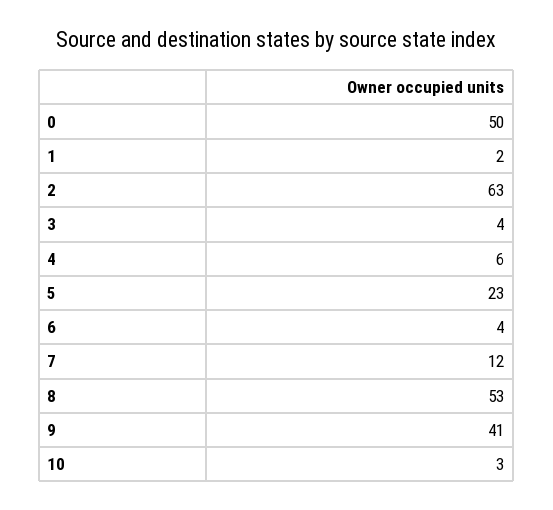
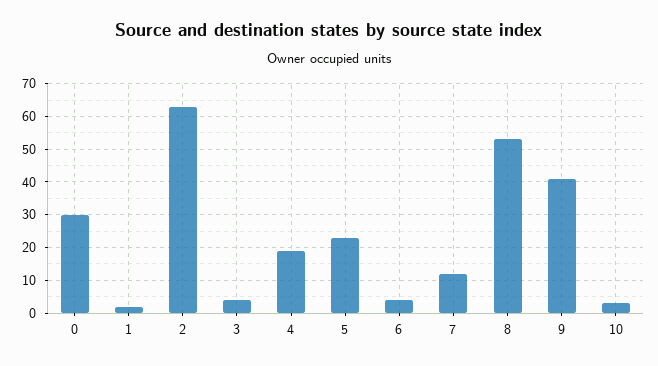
0: 50 -> 30
4: 6 -> 20

